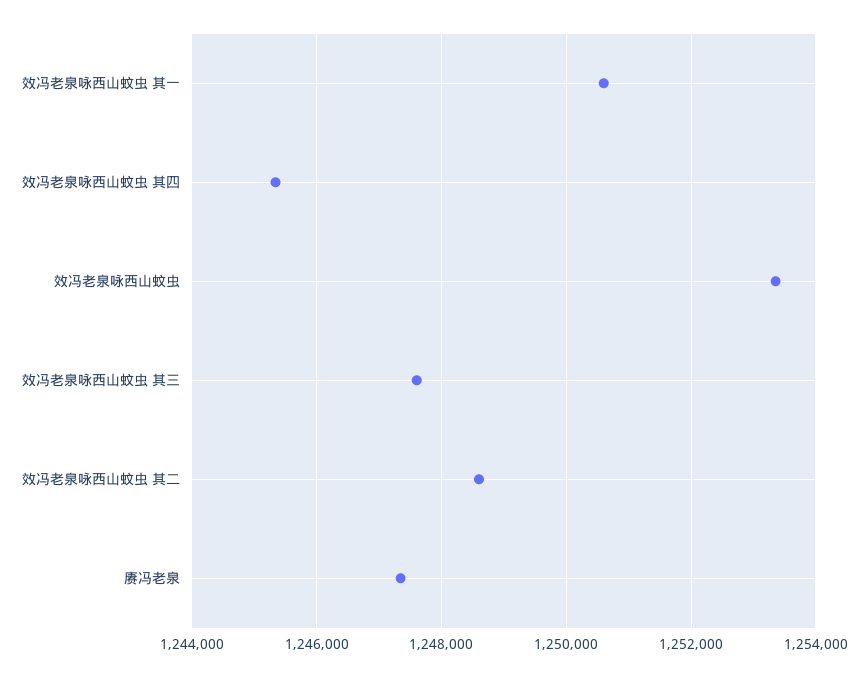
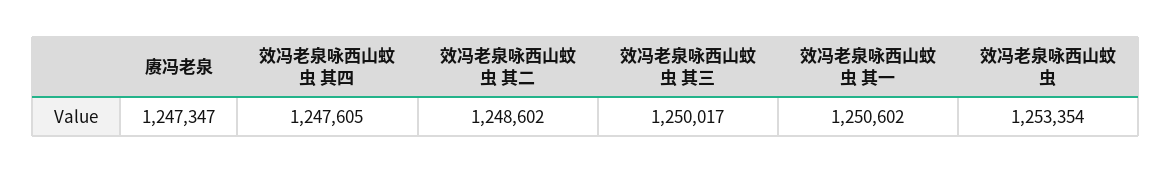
效冯老泉咏西山蚊虫 其四: 1245400 -> 1247605
效冯老泉咏西山蚊虫 其三: 1247600 -> 1250017

